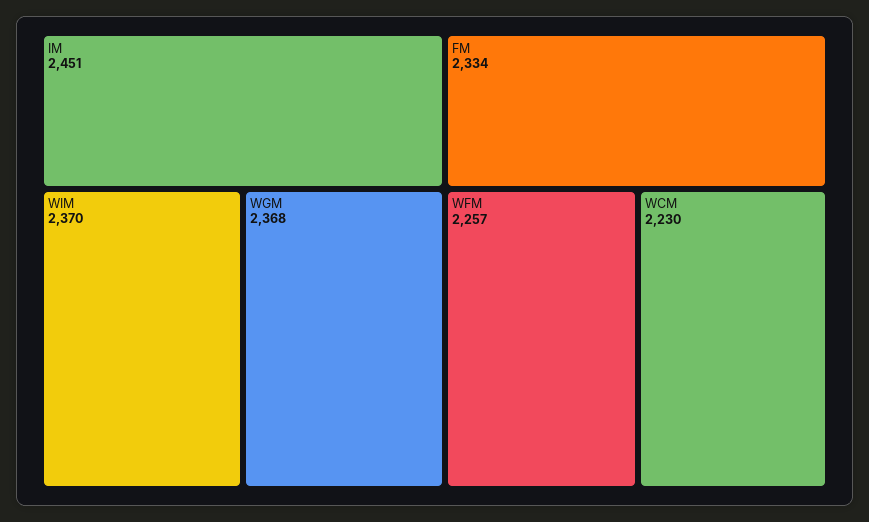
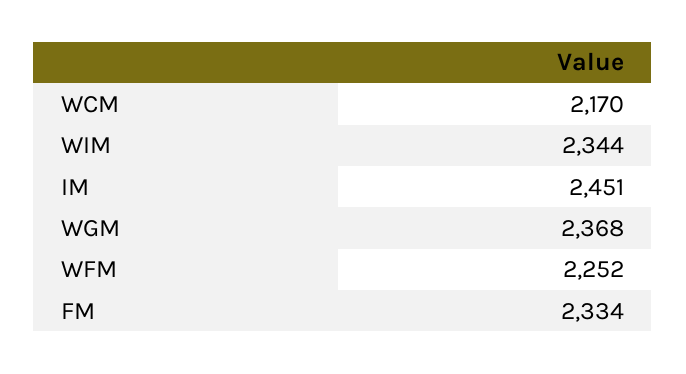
WIM: 2370 -> 2344
WFM: 2257 -> 2252
WCM: 2230 -> 2170

